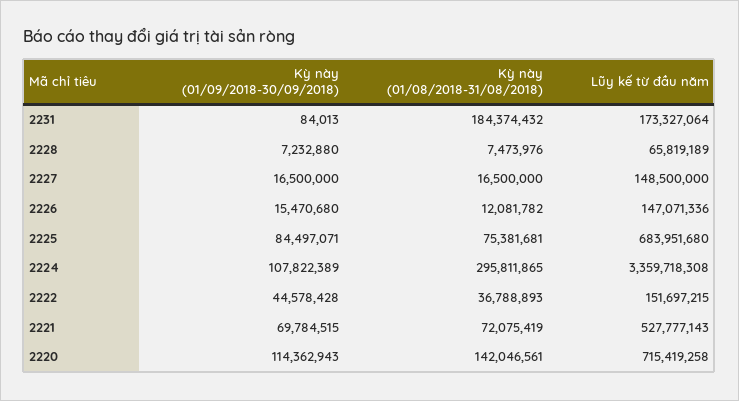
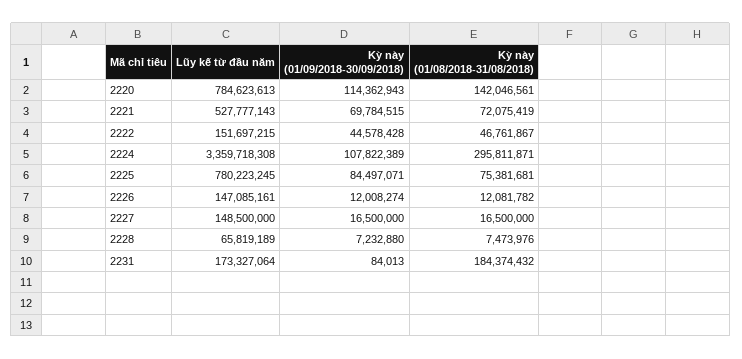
Kỳ này (01/09/2018-30/09/2018), 2226: 15470680 -> 12008274
Lũy kế từ đầu năm, 2226: 147071336 -> 147085161
Lũy kế từ đầu năm, 2225: 683951680 -> 780223245
Kỳ này (01/08/2018-31/08/2018), 2224: 295811865 -> 295811871
Kỳ này (01/08/2018-31/08/2018), 2222: 36788893 -> 46761867
Lũy kế từ đầu năm, 2220: 715419258 -> 784623613

